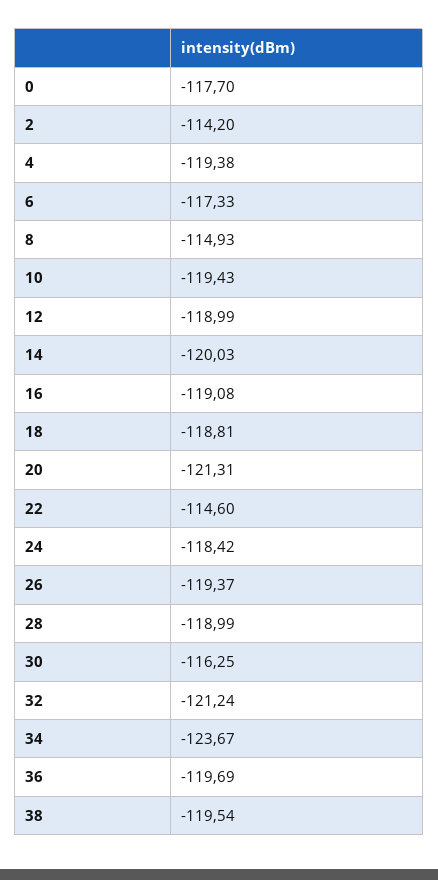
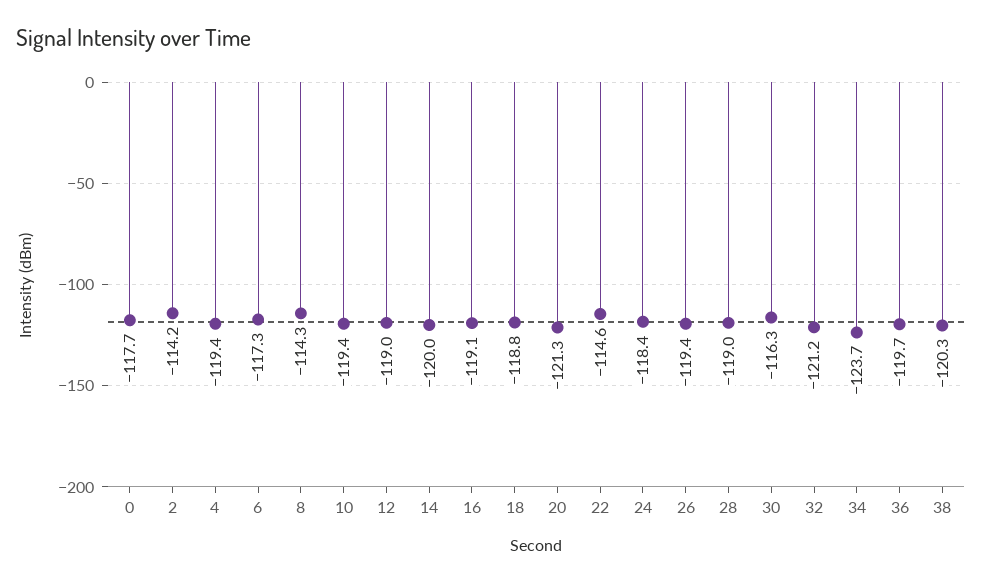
8: -114.93 -> -114.3
38: -119.54 -> -120.3

